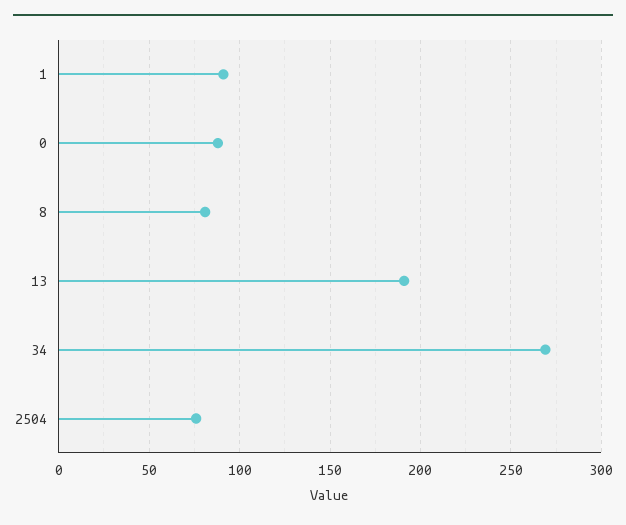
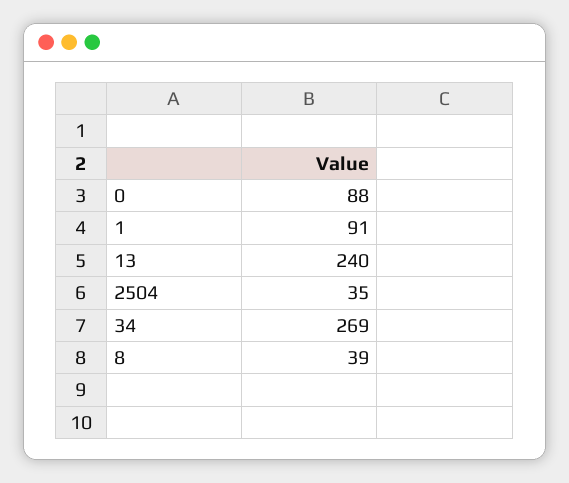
8: 80 -> 39
13: 190 -> 240
2504: 75 -> 35

